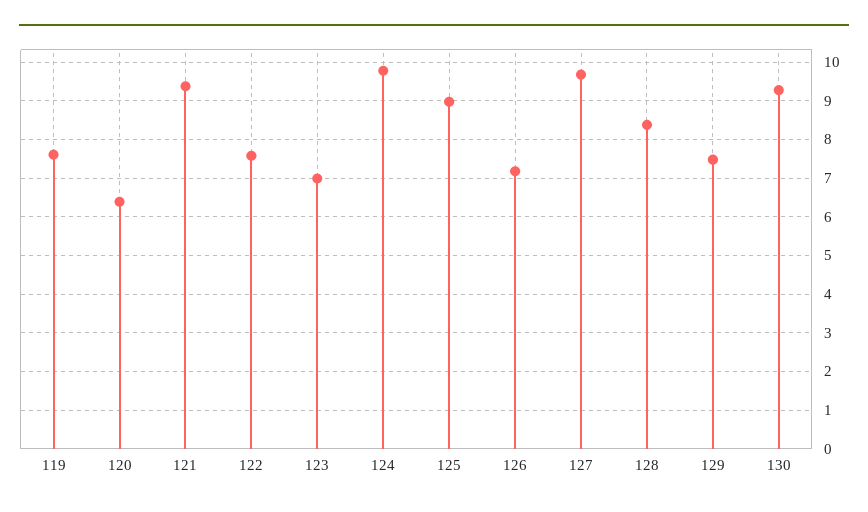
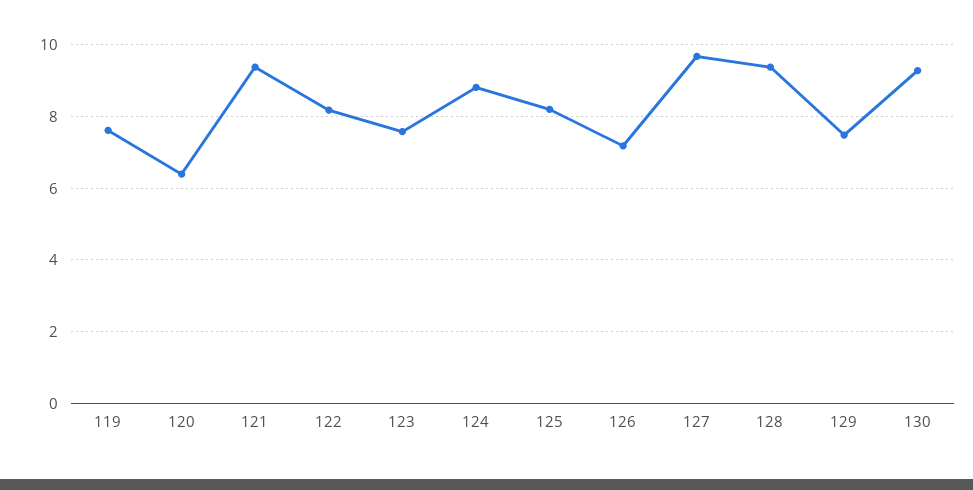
122: 7.6 -> 8.2
123: 7 -> 7.6
124: 9.8 -> 8.8
125: 9 -> 8.2
128: 8.4 -> 9.4

